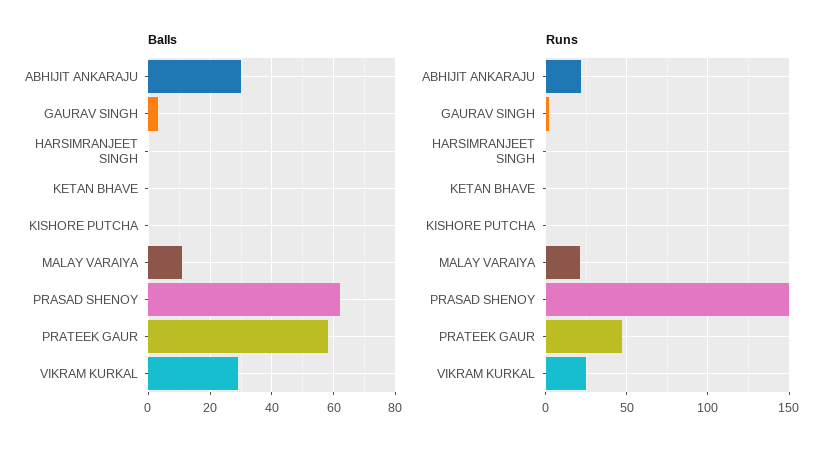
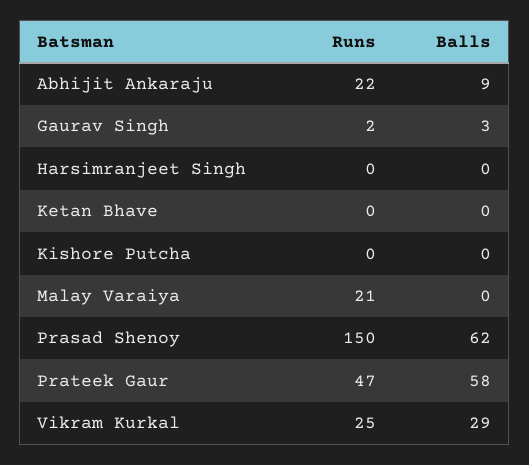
Balls, ABHIJIT ANKARAJU: 30 -> 9
Balls, MALAY VARAIYA: 10 -> 0

